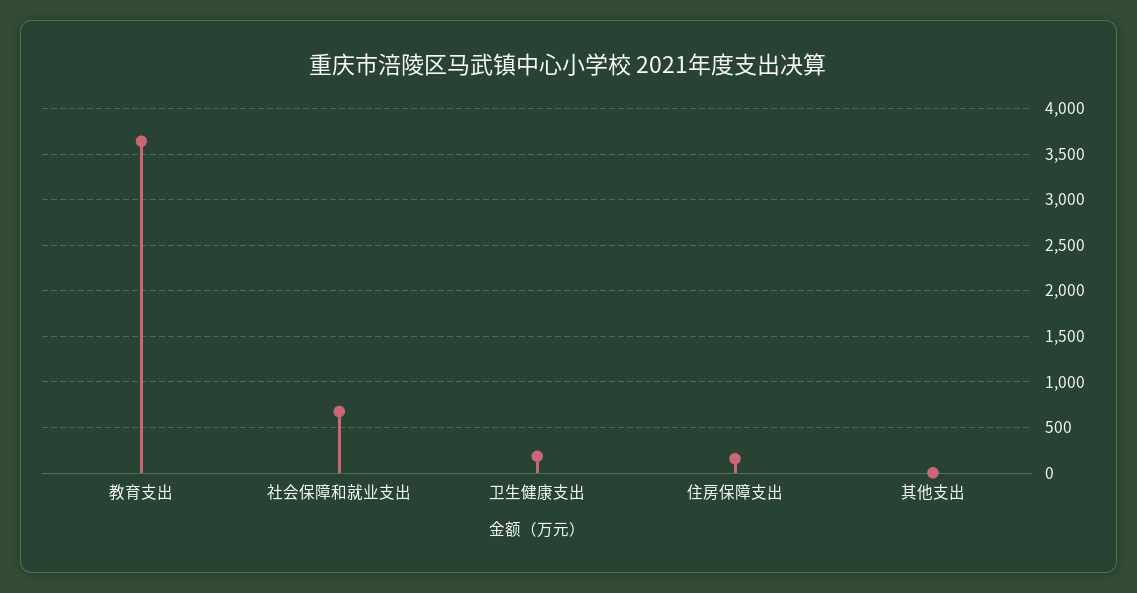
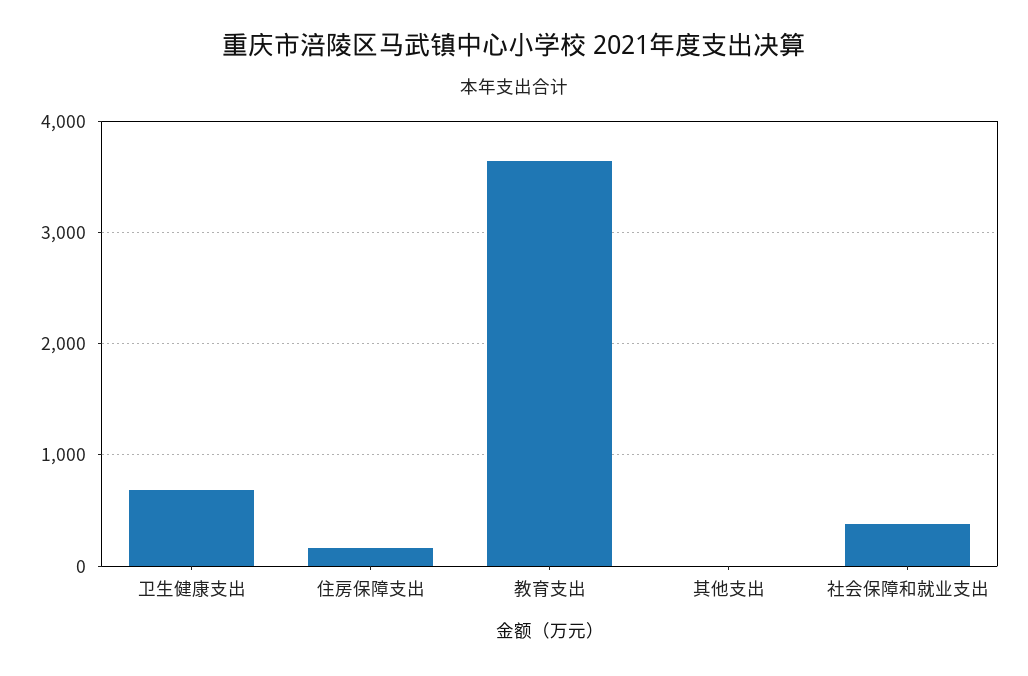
社会保障和就业支出: 700 -> 400
卫生健康支出: 200 -> 700

